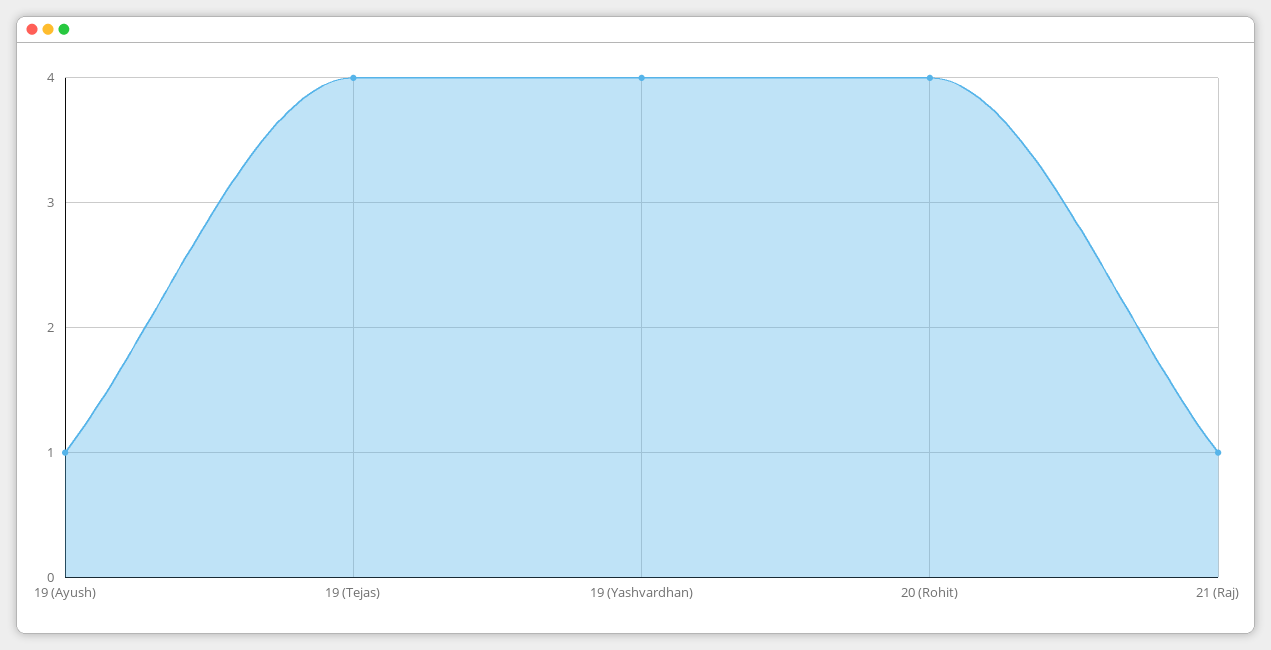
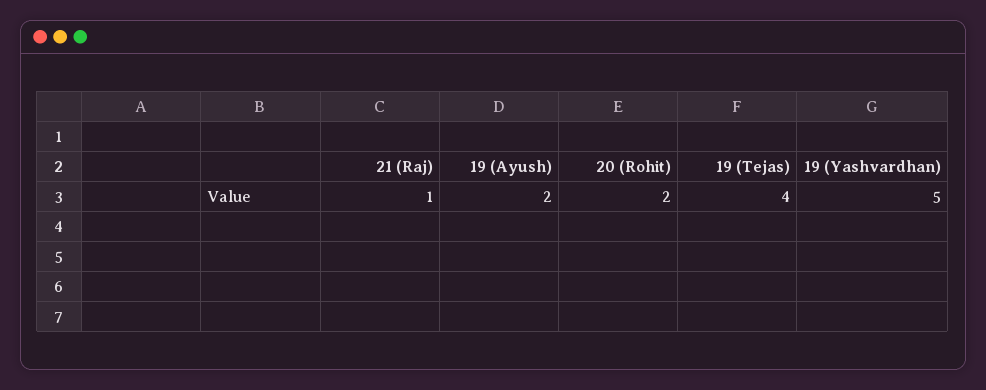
19 (Ayush): 1 -> 2
19 (Yashvardhan): 4 -> 5
20 (Rohit): 4 -> 2

